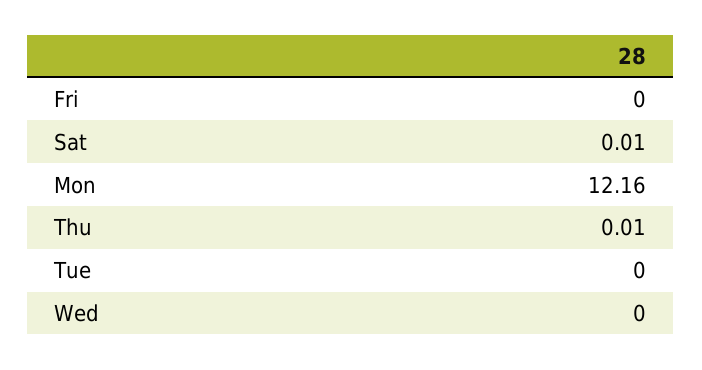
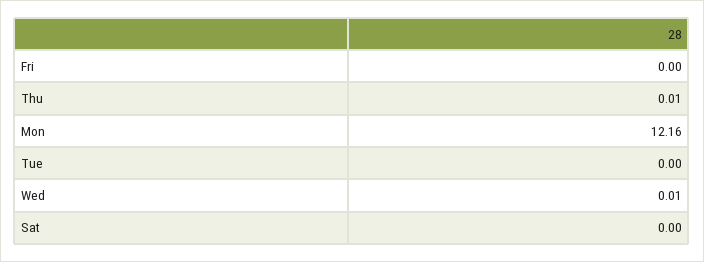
Sat: 0.01 -> 0
Wed: 0 -> 0.01

